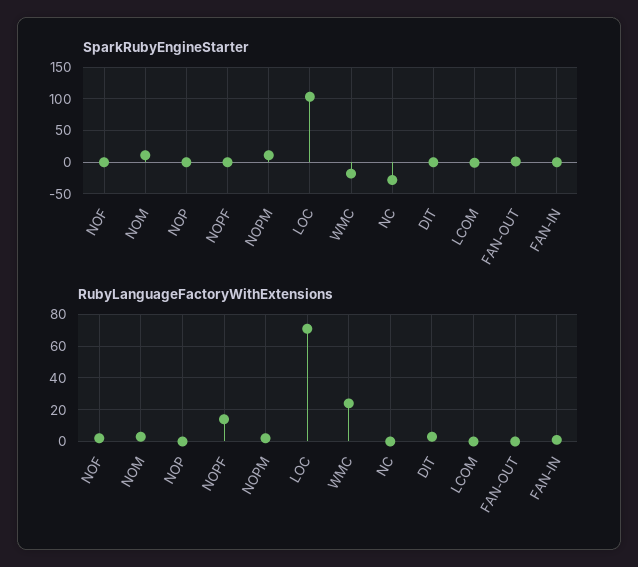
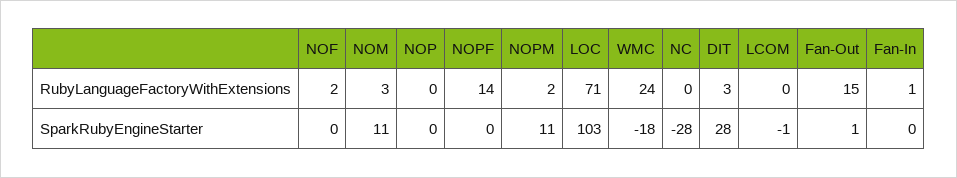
SparkRubyEngineStarter, DIT: 0 -> 28
RubyLanguageFactoryWithExtensions, FAN-OUT: 0 -> 15

